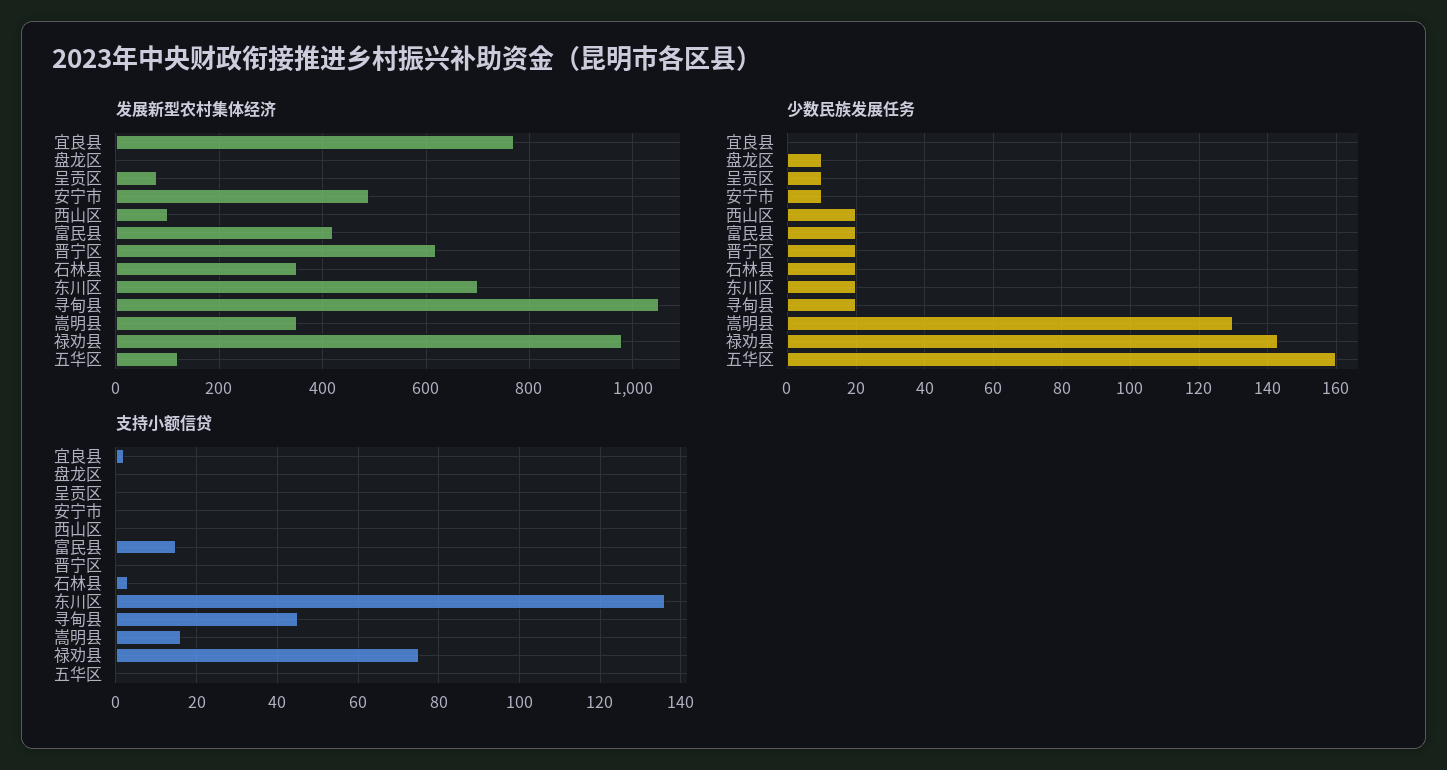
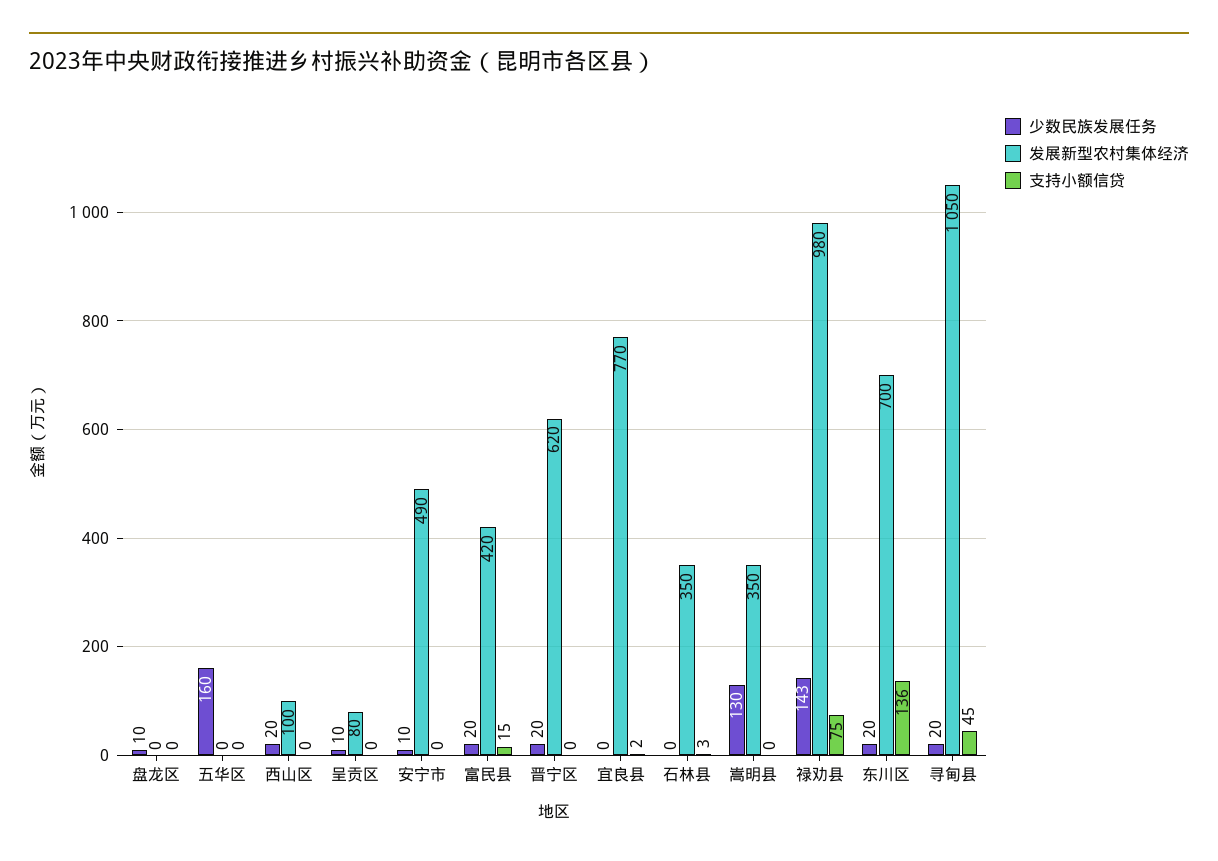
发展新型农村集体经济, 五华区: 120 -> 0
少数民族发展任务, 石林县: 20 -> 0
支持小额信贷, 嵩明县: 15 -> 0

